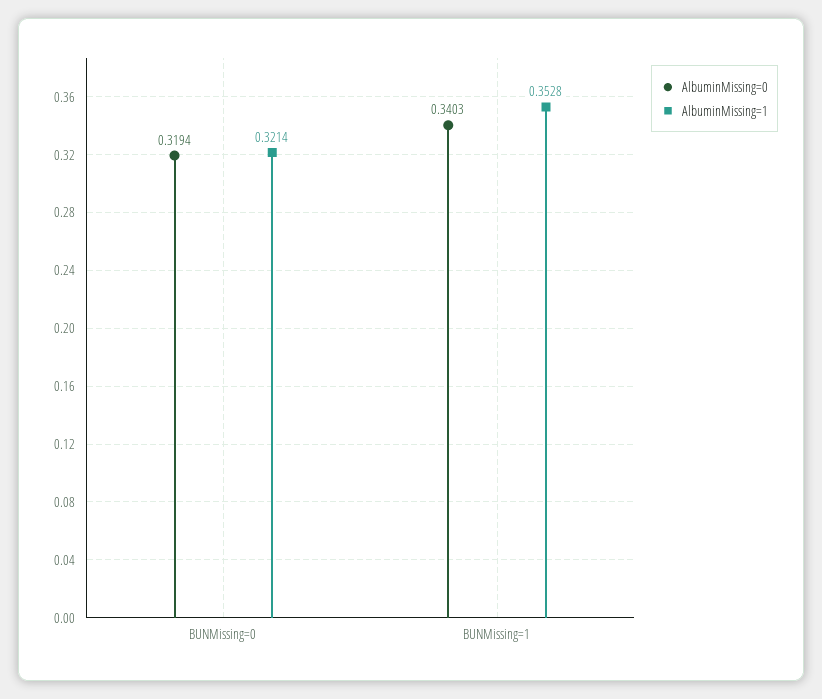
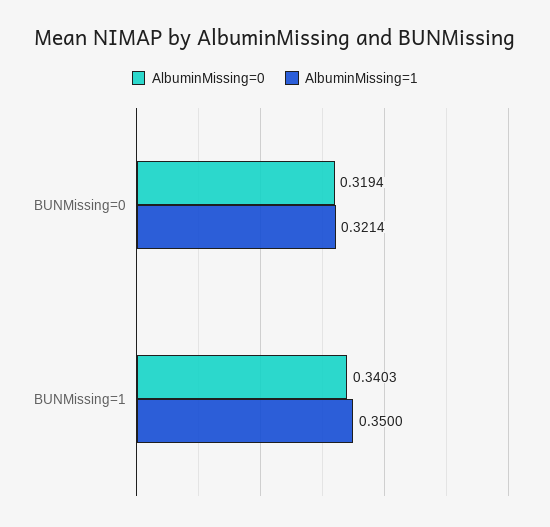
AlbuminMissing=1, BUNMissing=1: 0.3528 -> 0.35

